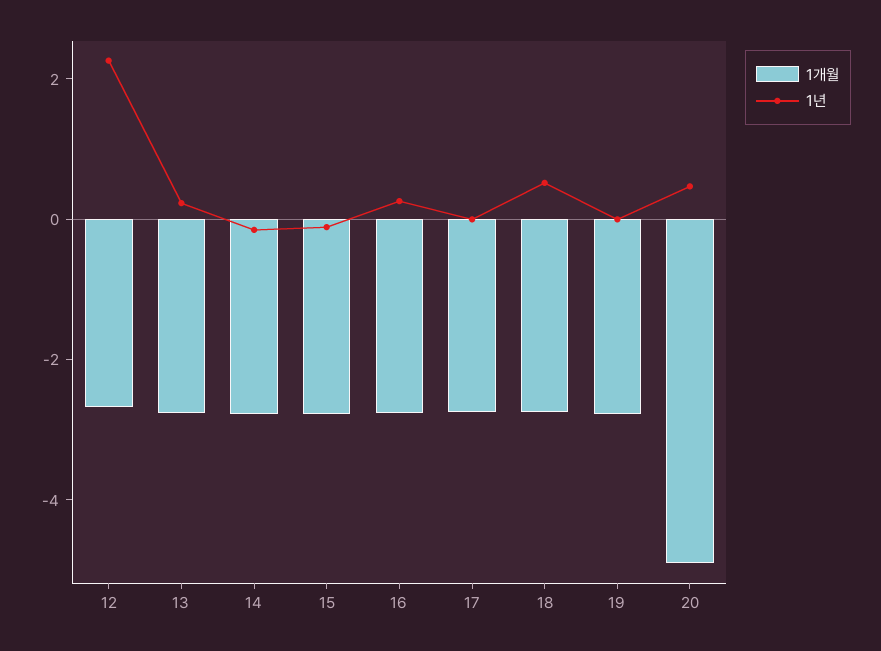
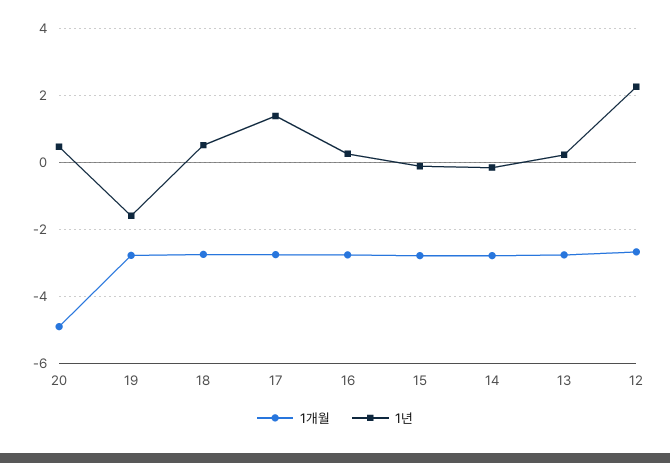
1년, 17: 0 -> 1.4
1년, 19: 0 -> -1.6

